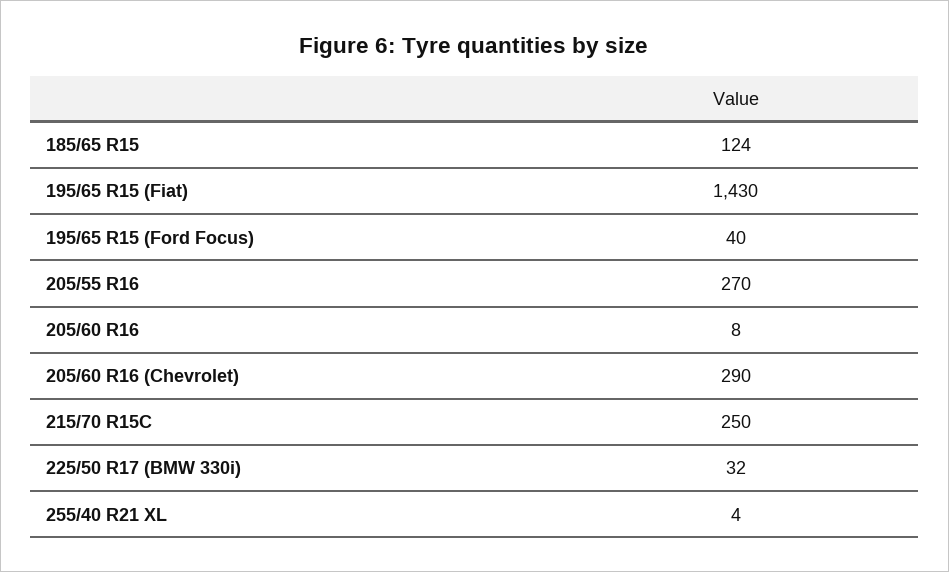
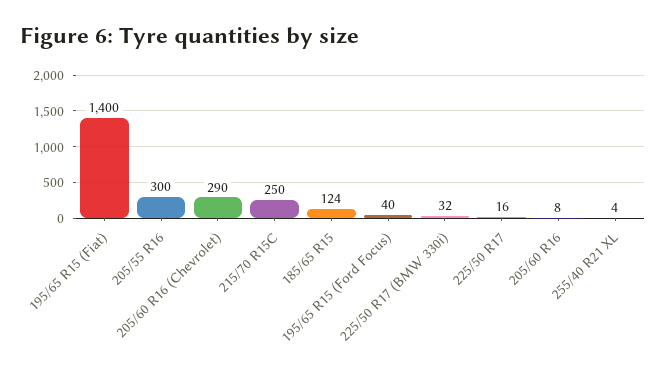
195/65 R15 (Fiat): 1430 -> 1400
205/55 R16: 270 -> 300
225/50 R17: none -> 16

